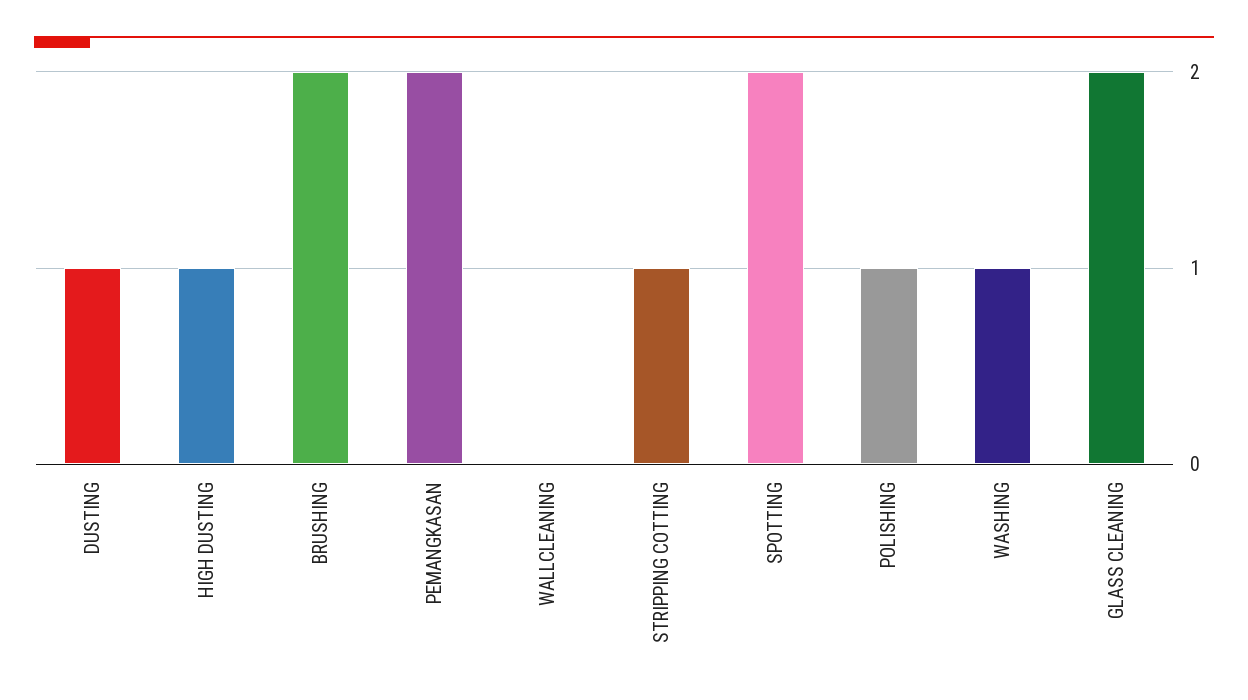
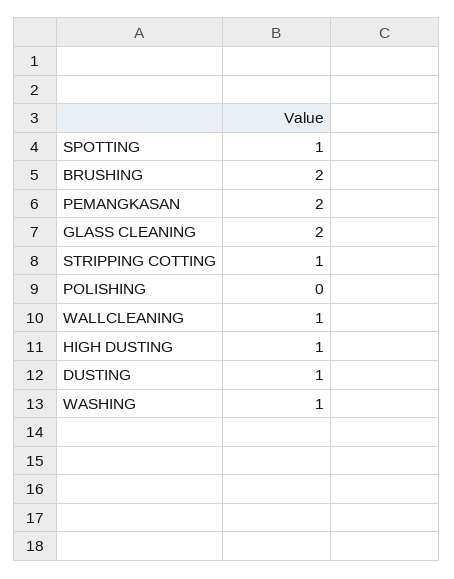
WALLCLEANING: 0 -> 1
SPOTTING: 2 -> 1
POLISHING: 1 -> 0

